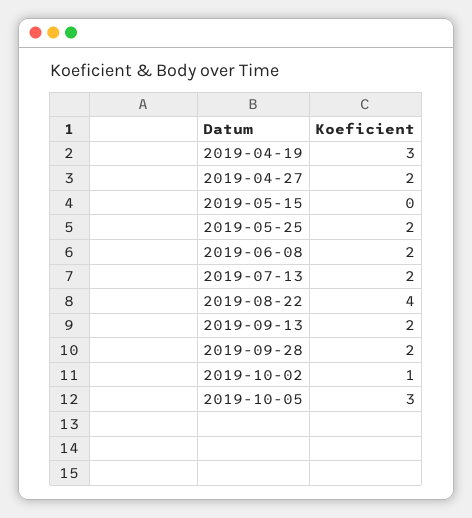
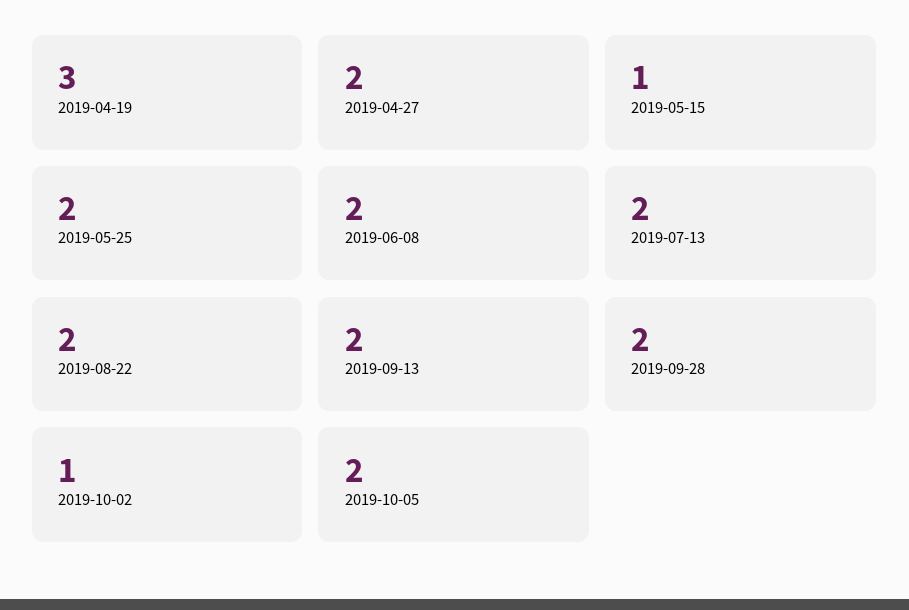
2019-05-15: 0 -> 1
2019-08-22: 4 -> 2
2019-10-05: 3 -> 2

